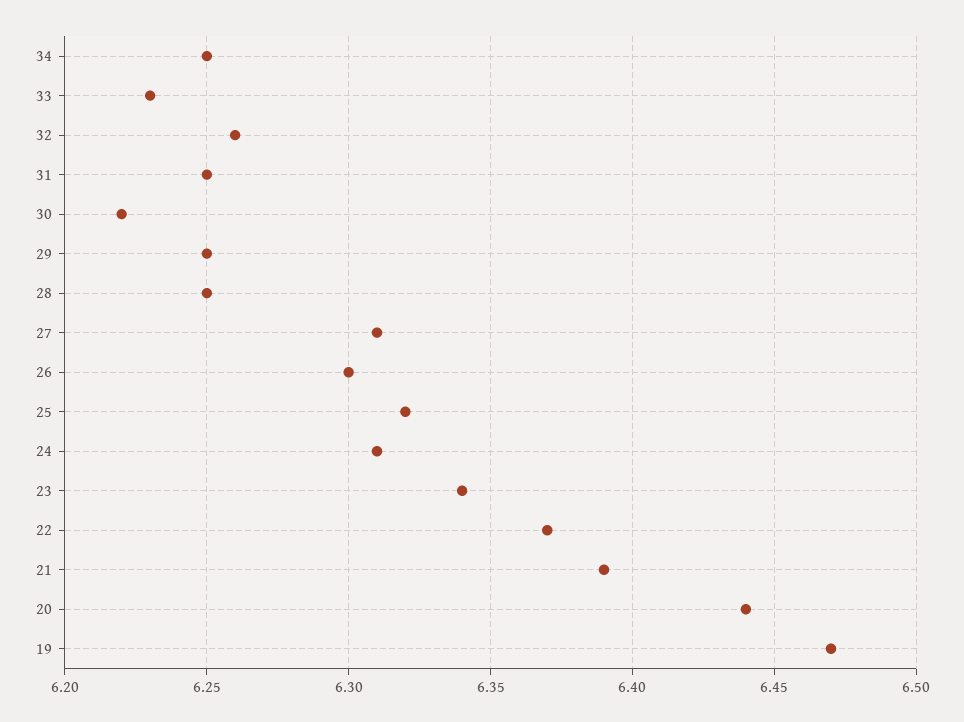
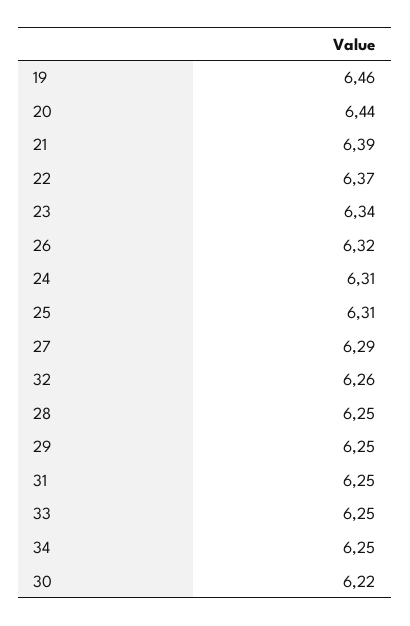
33: 6.23 -> 6.25
27: 6.31 -> 6.29
26: 6.3 -> 6.32
25: 6.32 -> 6.31
19: 6.47 -> 6.46

